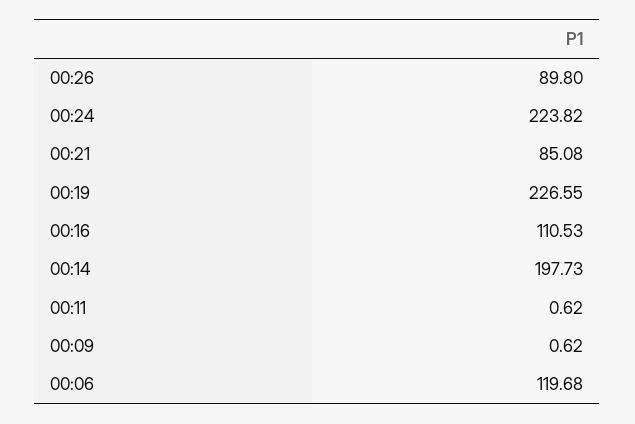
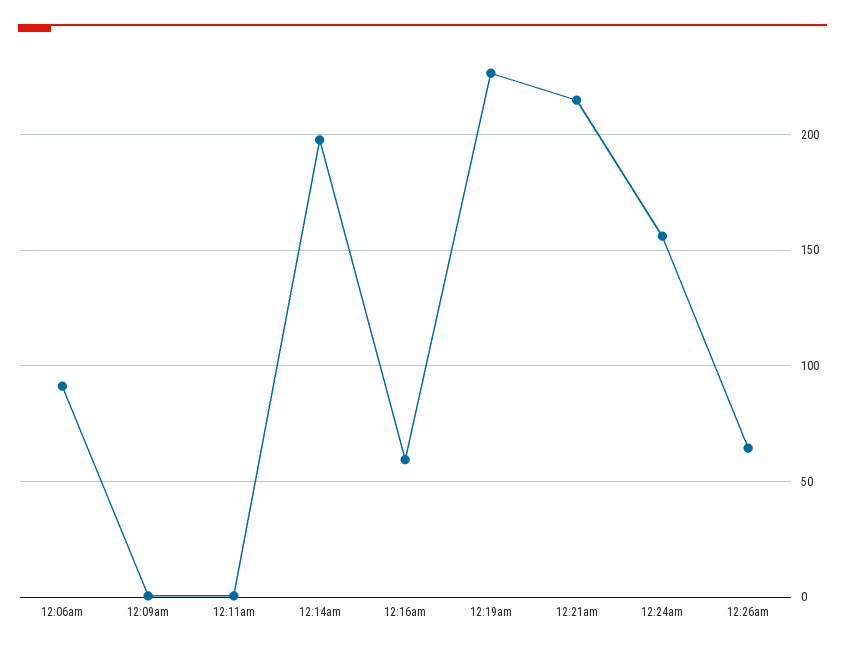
00:26: 89.8 -> 65
00:24: 223.82 -> 155
00:21: 85.08 -> 215
00:16: 110.53 -> 60
00:06: 119.68 -> 90

